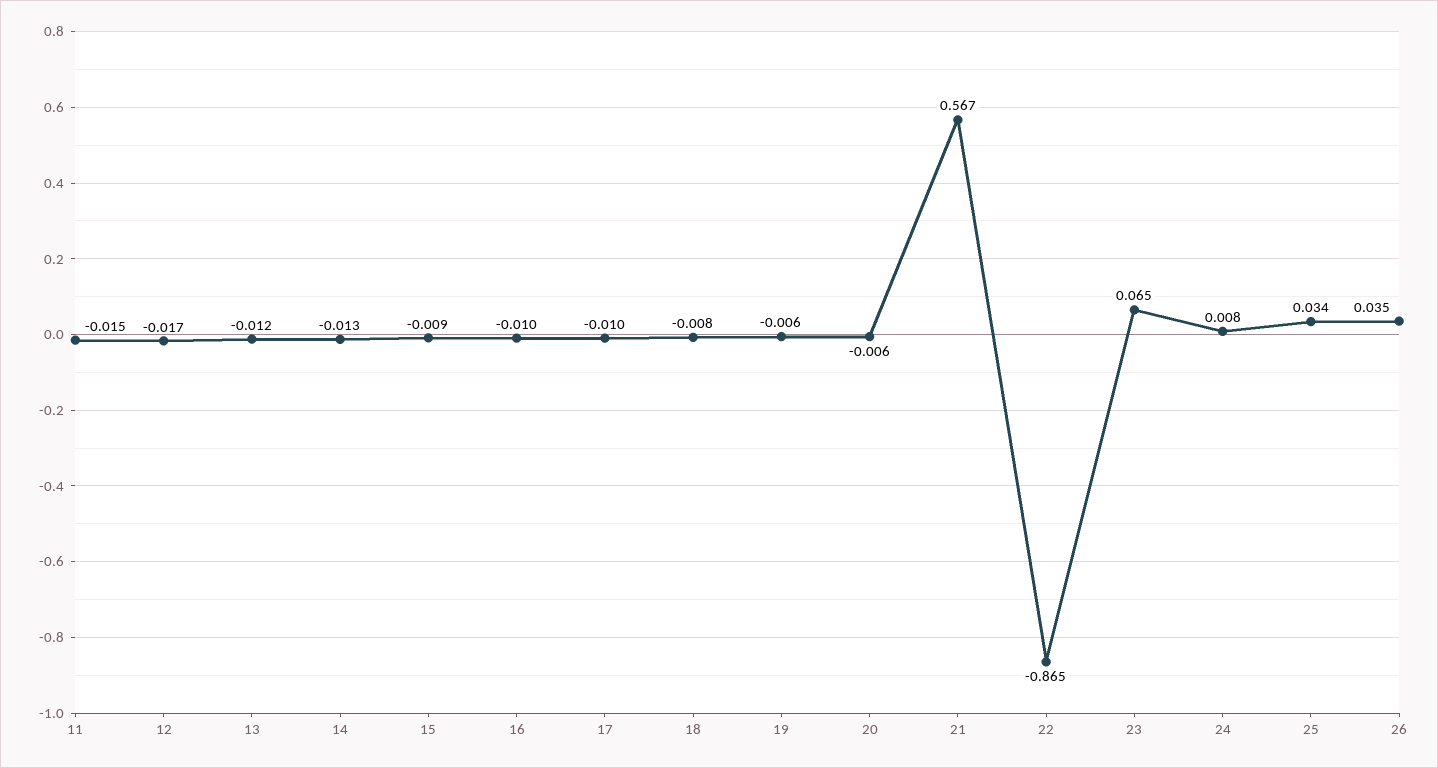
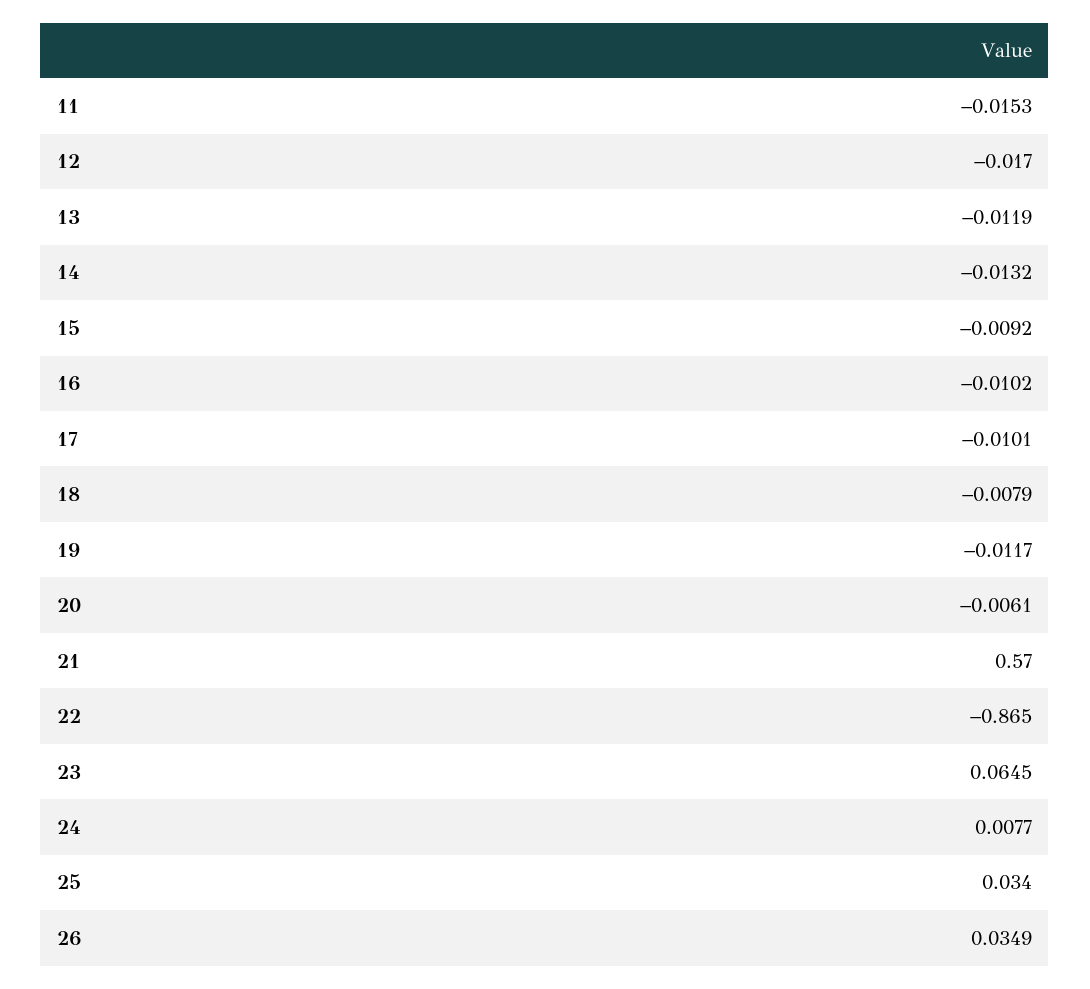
19: -0.006 -> -0.0117
21: 0.567 -> 0.57

